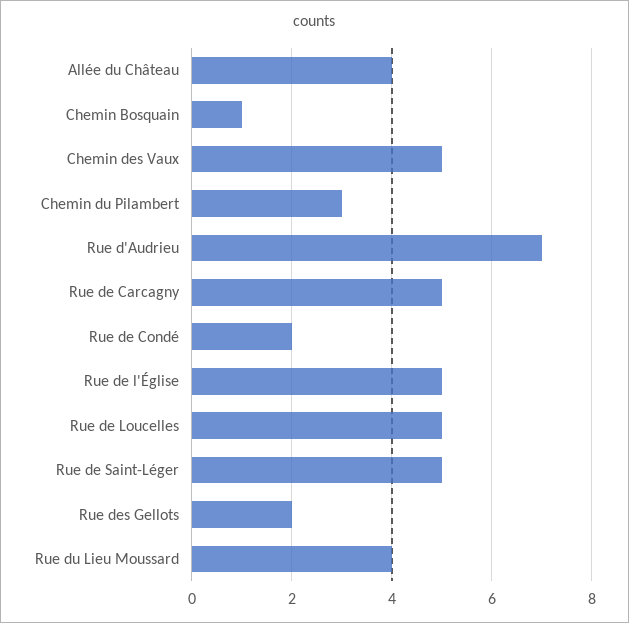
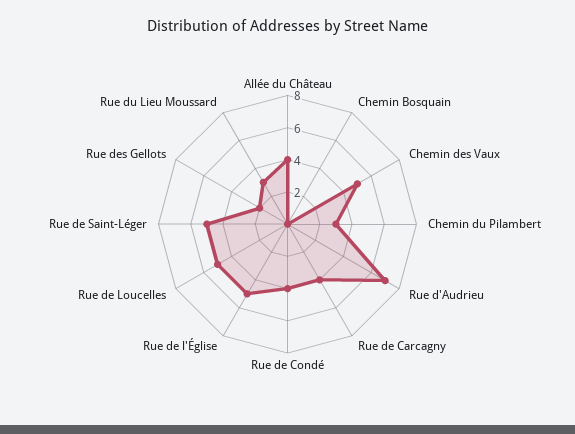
Chemin Bosquain: 1 -> 0
Rue de Carcagny: 5 -> 4
Rue de Condé: 2 -> 4
Rue du Lieu Moussard: 4 -> 3

